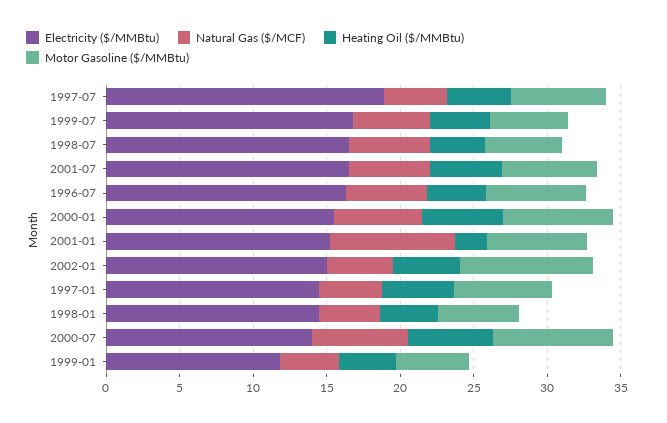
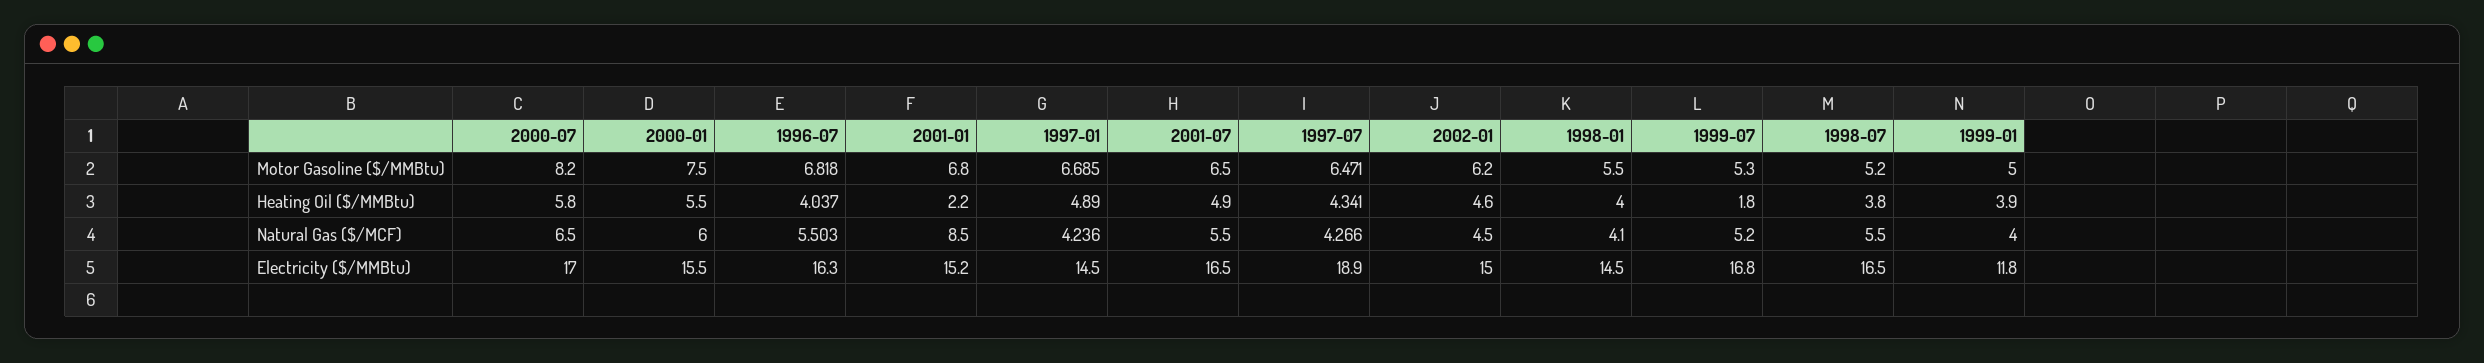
Heating Oil ($/MMBtu), 1999-07: 4 -> 1.8
Motor Gasoline ($/MMBtu), 2002-01: 9 -> 6.2
Electricity ($/MMBtu), 2000-07: 14 -> 17

